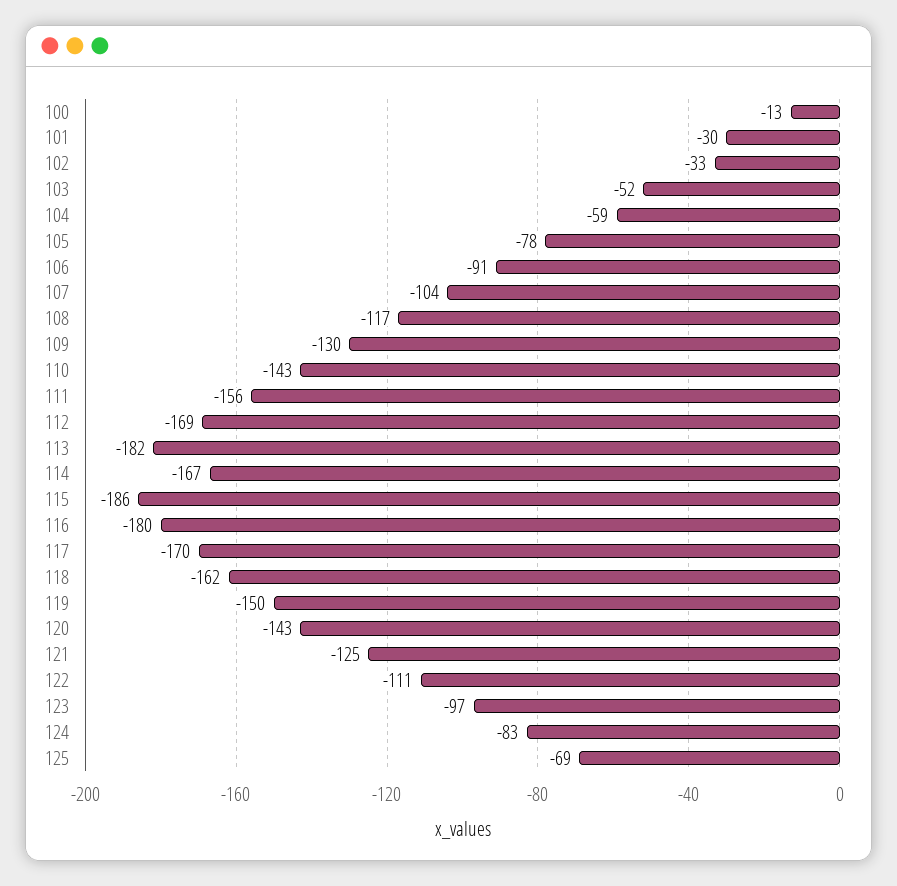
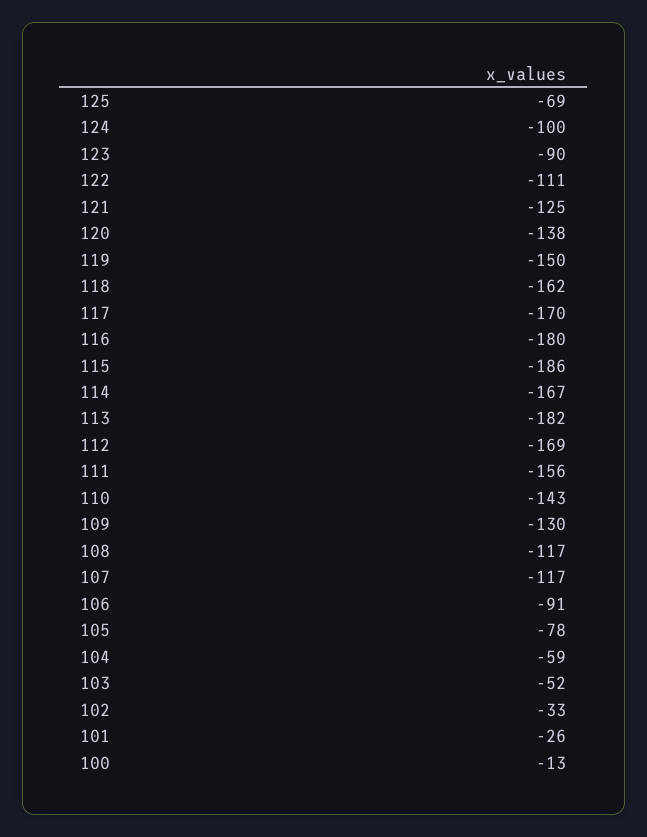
101: -30 -> -26
107: -104 -> -117
120: -143 -> -138
123: -97 -> -90
124: -83 -> -100

